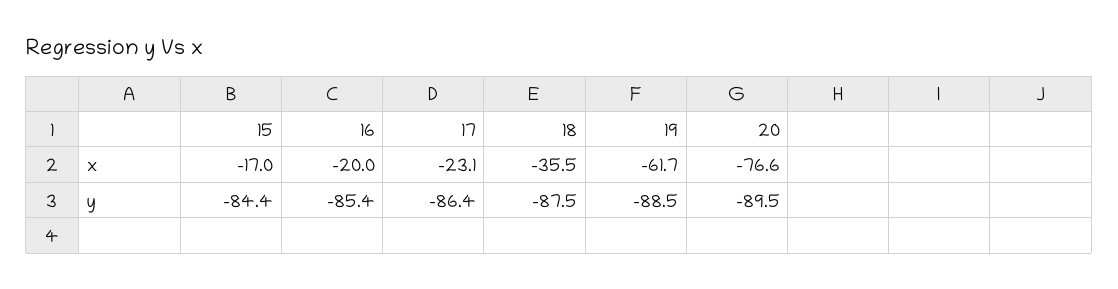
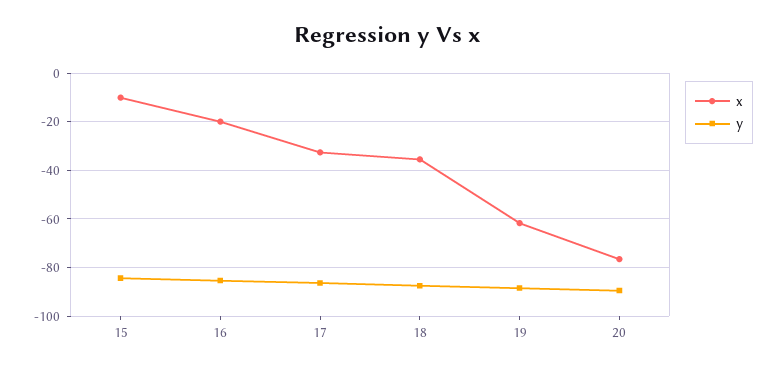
x, 15: -17 -> -10
x, 17: -23.1 -> -32.5

